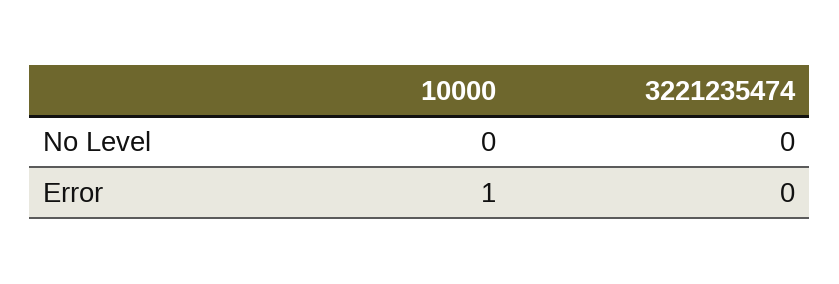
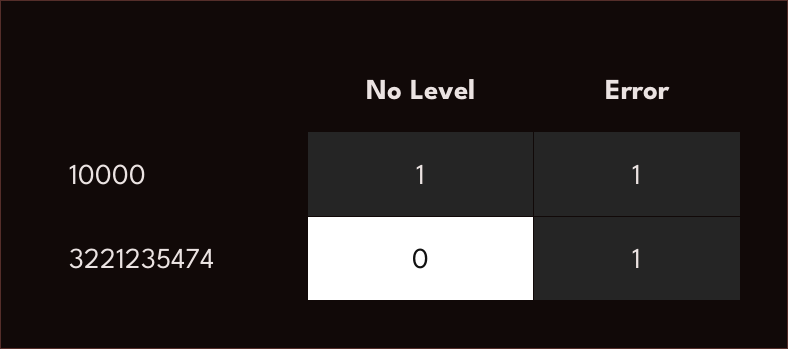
10000, No Level: 0 -> 1
3221235474, Error: 0 -> 1

